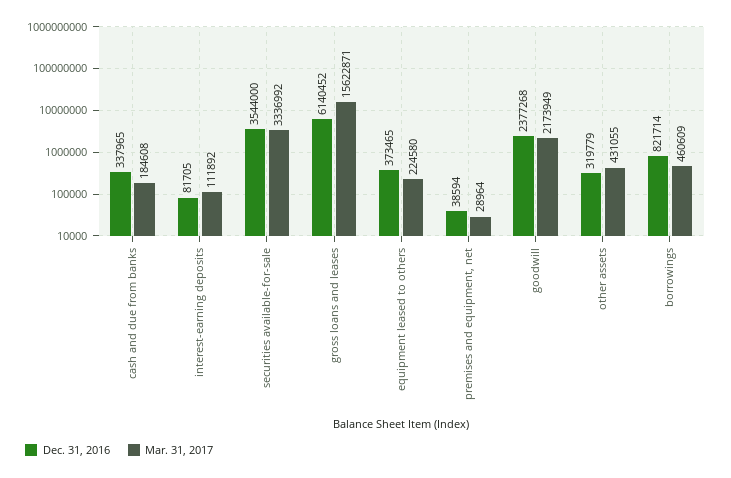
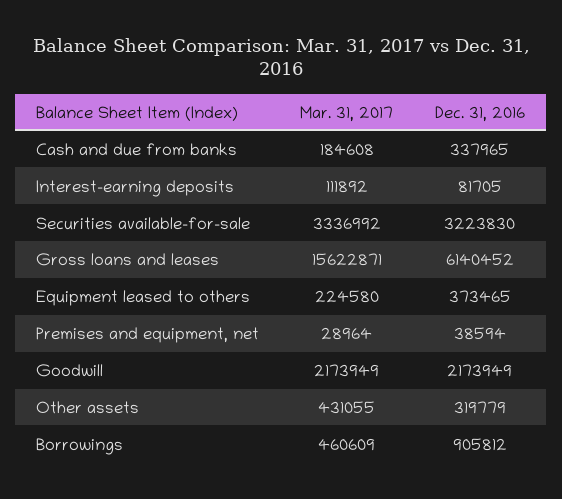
Dec. 31, 2016, securities available-for-sale: 3544000 -> 3223830
Dec. 31, 2016, goodwill: 2377268 -> 2173949
Dec. 31, 2016, borrowings: 821714 -> 905812

